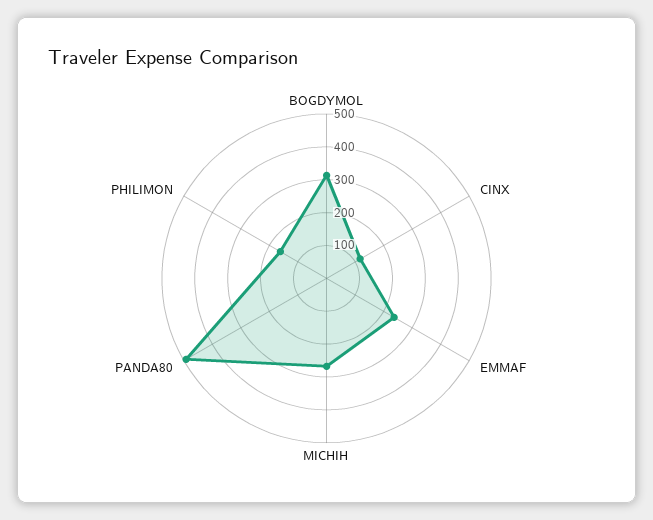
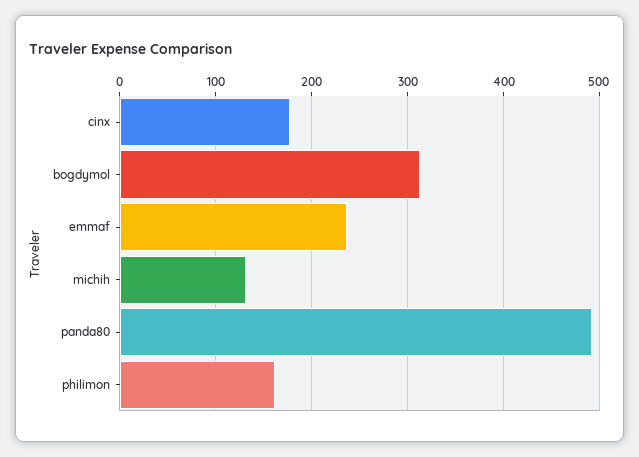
CINX: 125 -> 180
MICHIH: 275 -> 130

